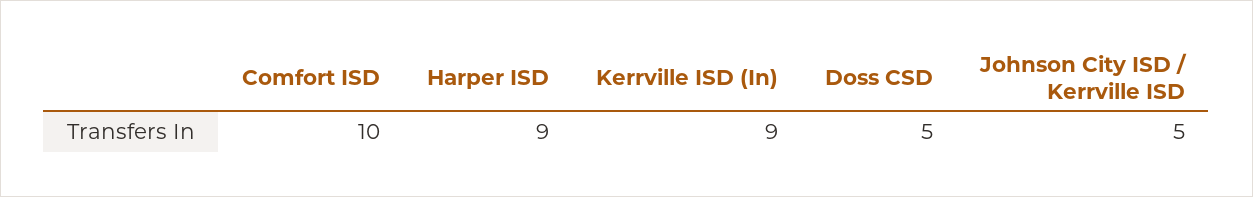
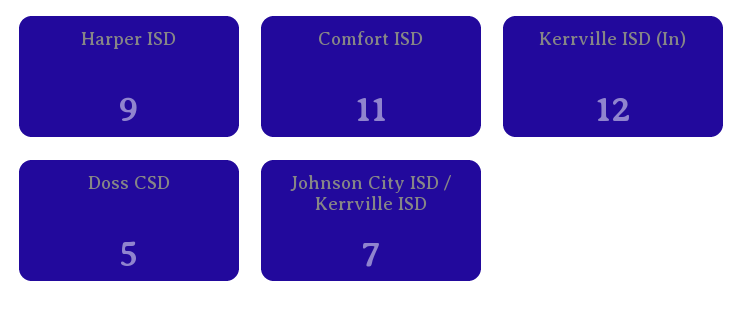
Comfort ISD: 10 -> 11
Kerrville ISD (In): 9 -> 12
Johnson City ISD / Kerrville ISD: 5 -> 7

